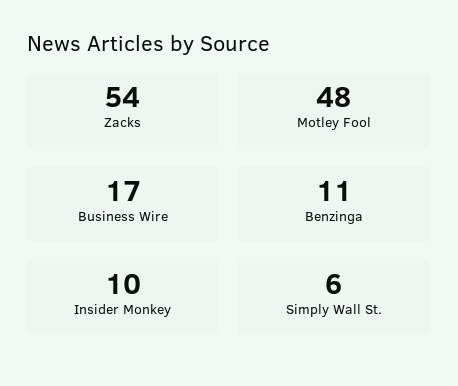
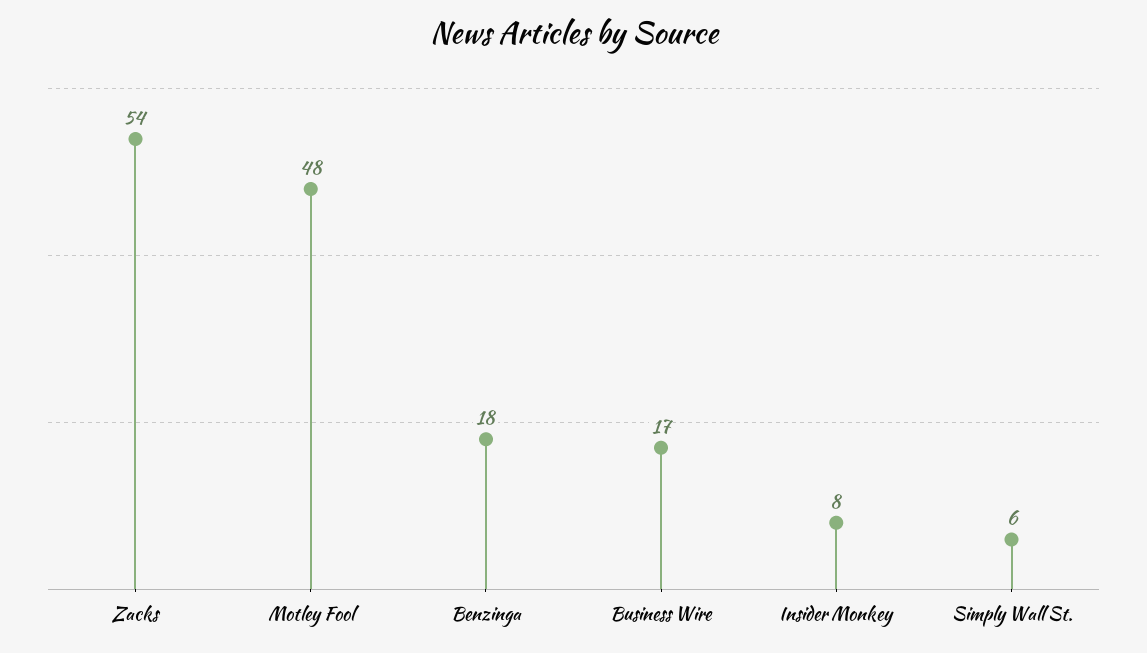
Benzinga: 11 -> 18
Insider Monkey: 10 -> 8

